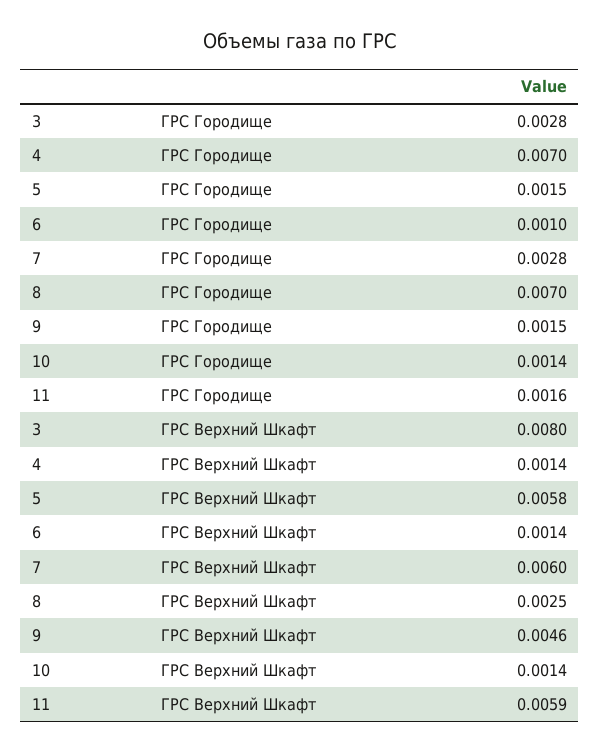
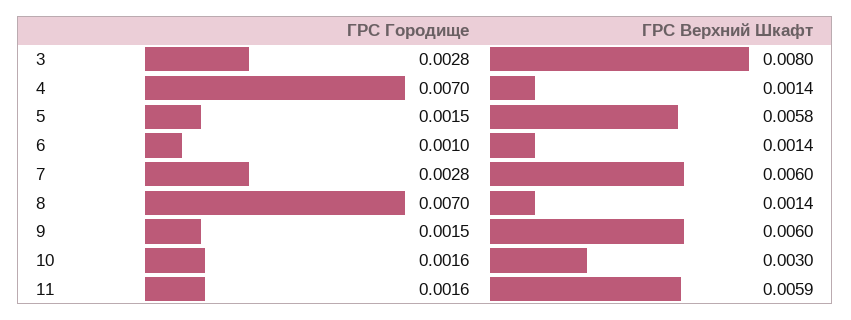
10, ГРС Городище: 0.0014 -> 0.0016
8, ГРС Верхний Шкафт: 0.0025 -> 0.0014
9, ГРС Верхний Шкафт: 0.0046 -> 0.006
10, ГРС Верхний Шкафт: 0.0014 -> 0.003

